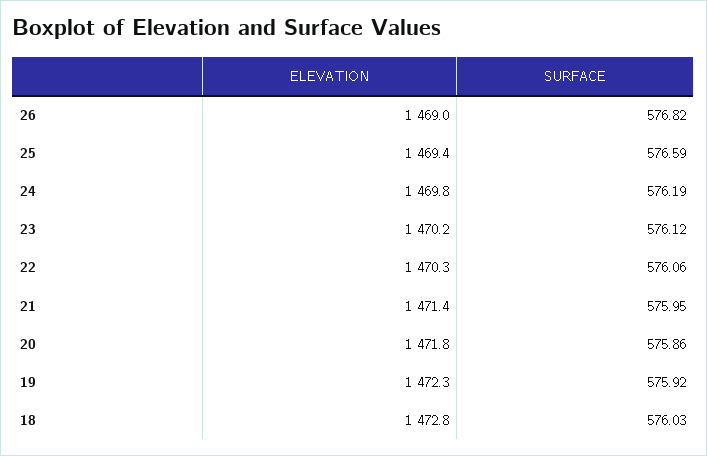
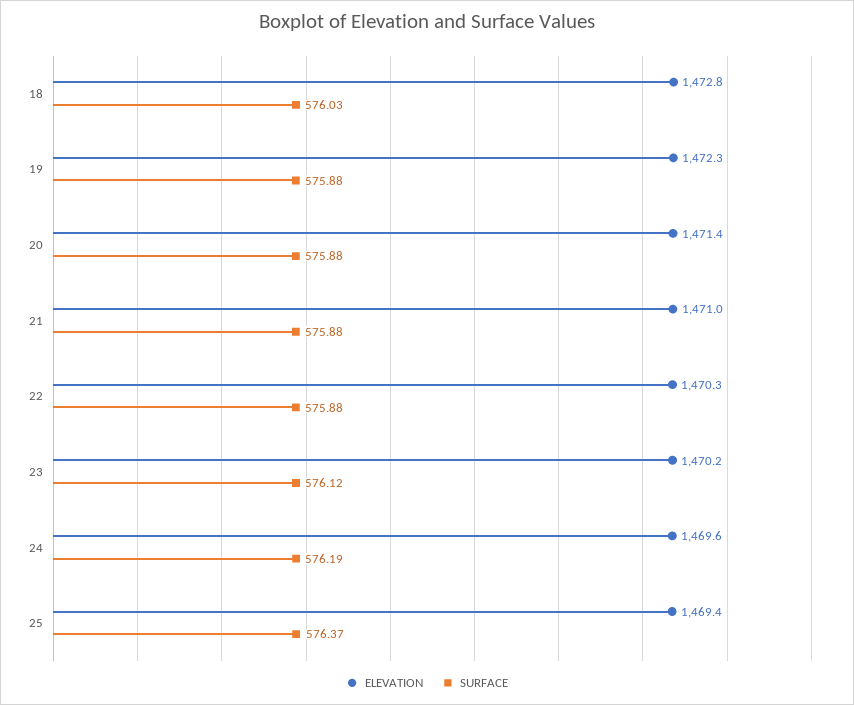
ELEVATION, 26: 1469 -> none
SURFACE, 26: 576.82 -> none
SURFACE, 25: 576.59 -> 576.37
ELEVATION, 24: 1469.8 -> 1469.6
SURFACE, 22: 576.06 -> 575.88
ELEVATION, 21: 1471.4 -> 1471
SURFACE, 21: 575.95 -> 575.88
ELEVATION, 20: 1471.8 -> 1471.4
SURFACE, 20: 575.86 -> 575.88
SURFACE, 19: 575.92 -> 575.88

